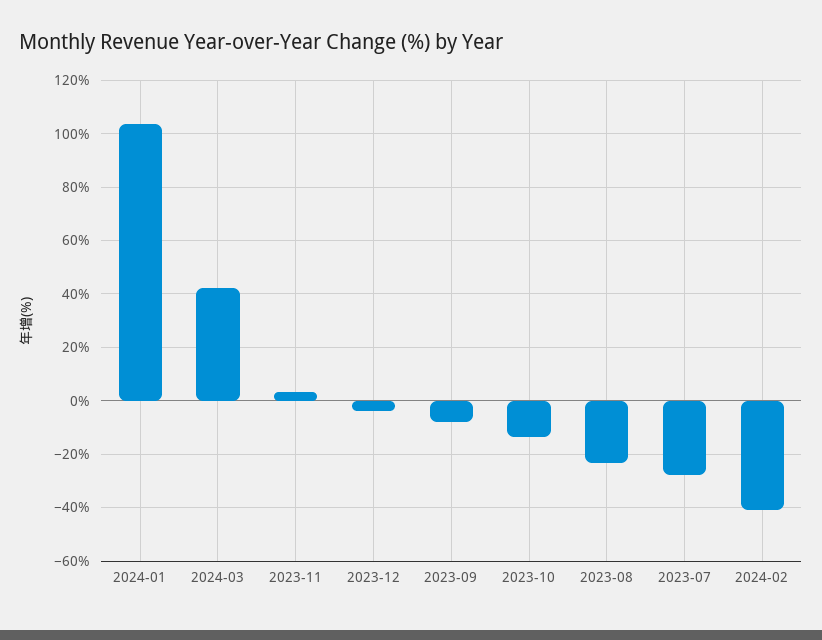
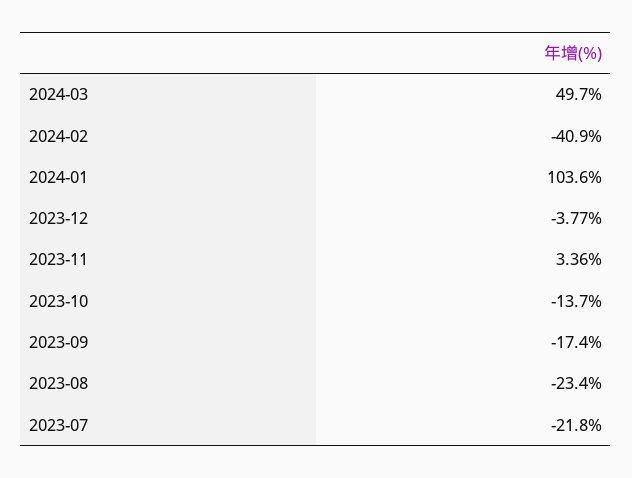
2024-03: 42.5 -> 49.7
2023-09: -7.5 -> -17.4
2023-07: -27.5 -> -21.8

